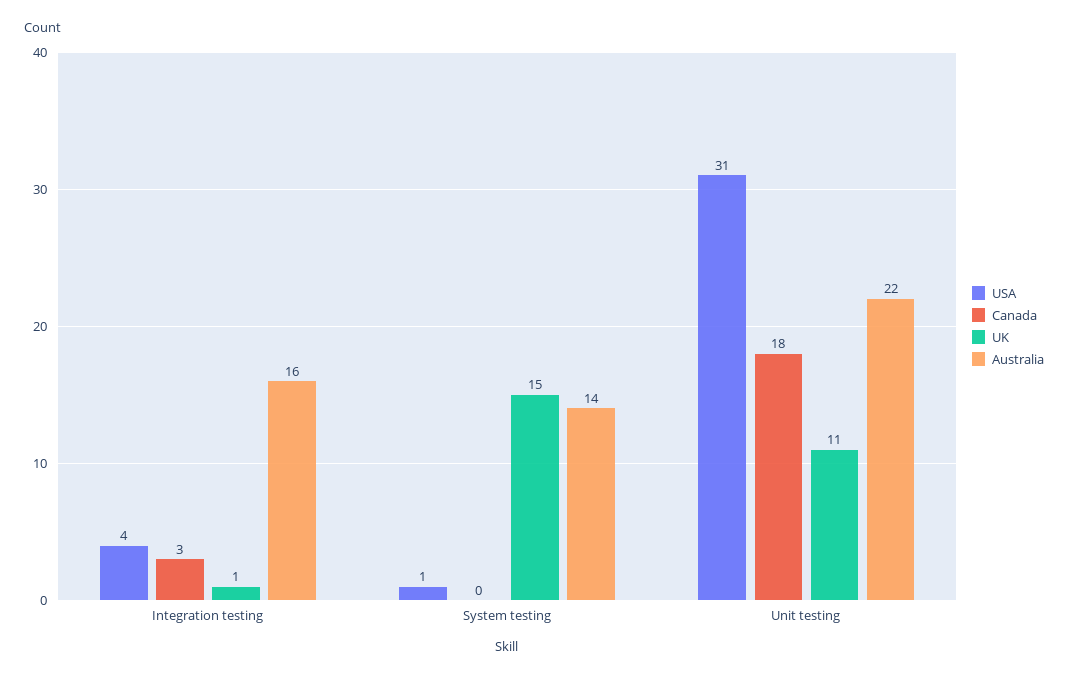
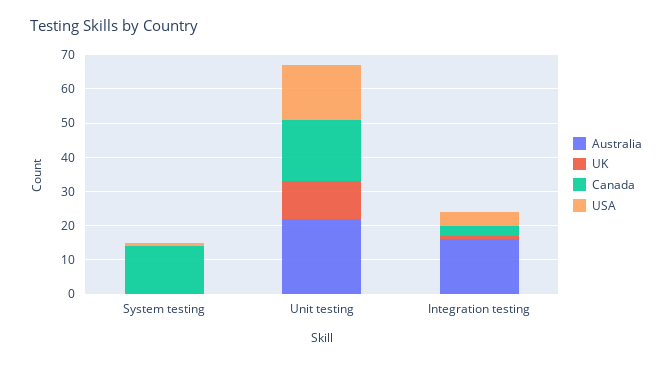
Canada, System testing: 0 -> 15
UK, System testing: 15 -> 0
Australia, System testing: 14 -> 0
USA, Unit testing: 31 -> 15

